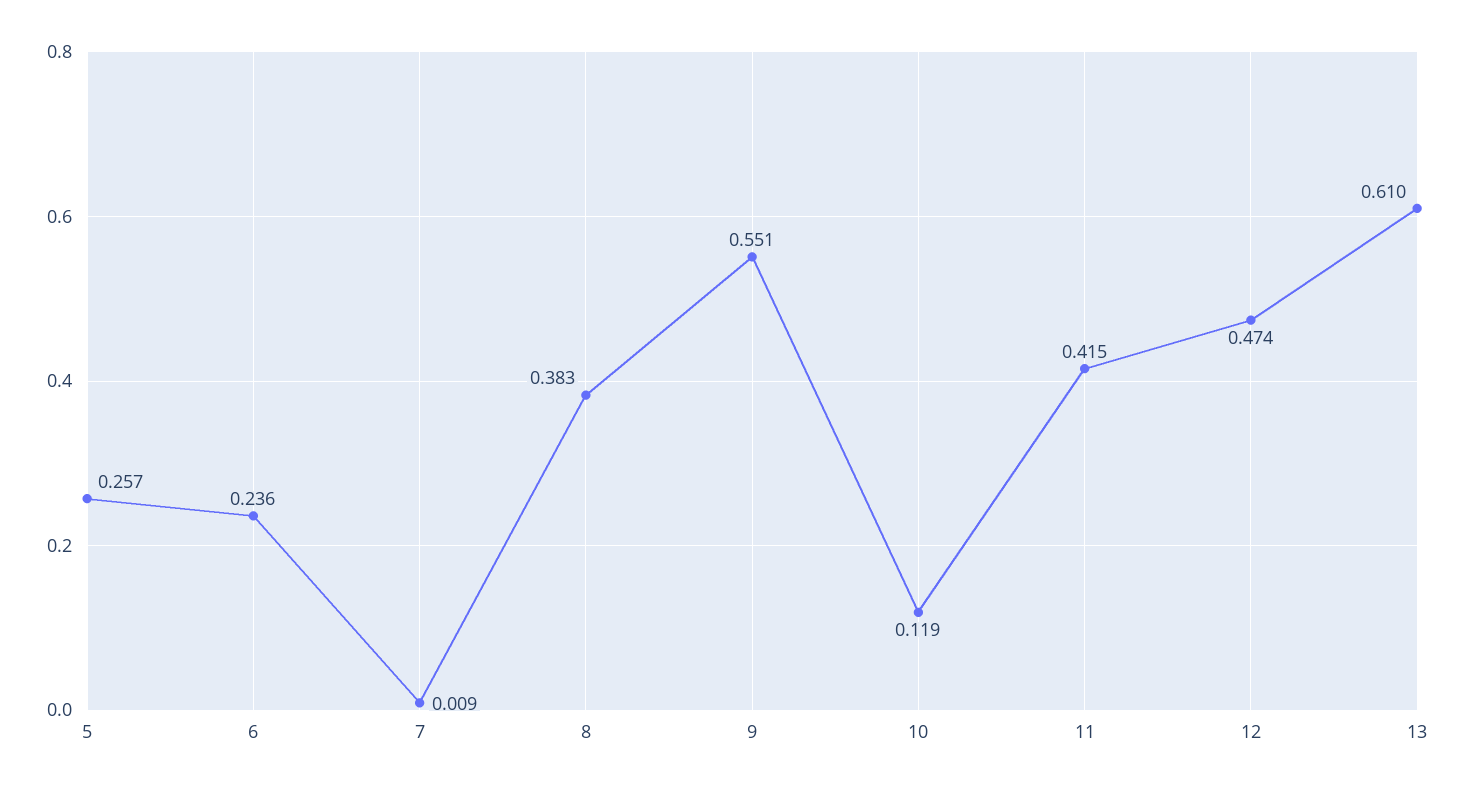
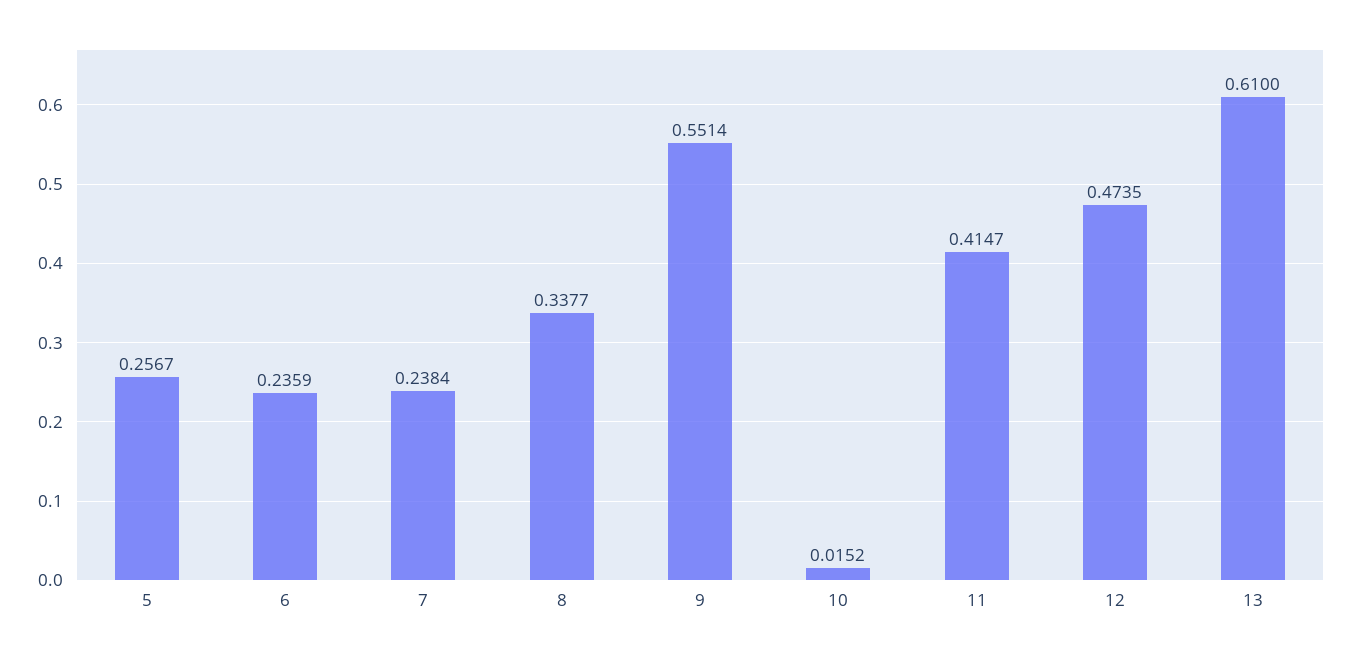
7: 0.009 -> 0.2384
8: 0.383 -> 0.3377
10: 0.119 -> 0.0152

